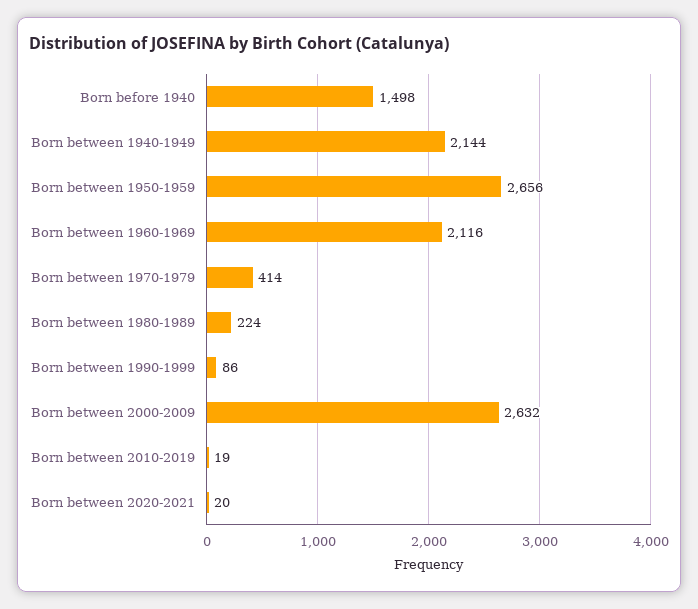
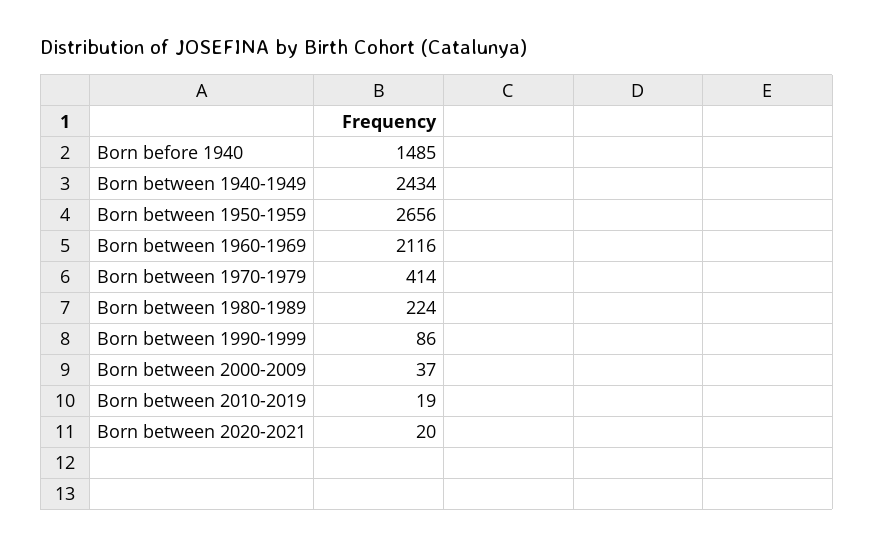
Born before 1940: 1498 -> 1485
Born between 1940-1949: 2144 -> 2434
Born between 2000-2009: 2632 -> 37

